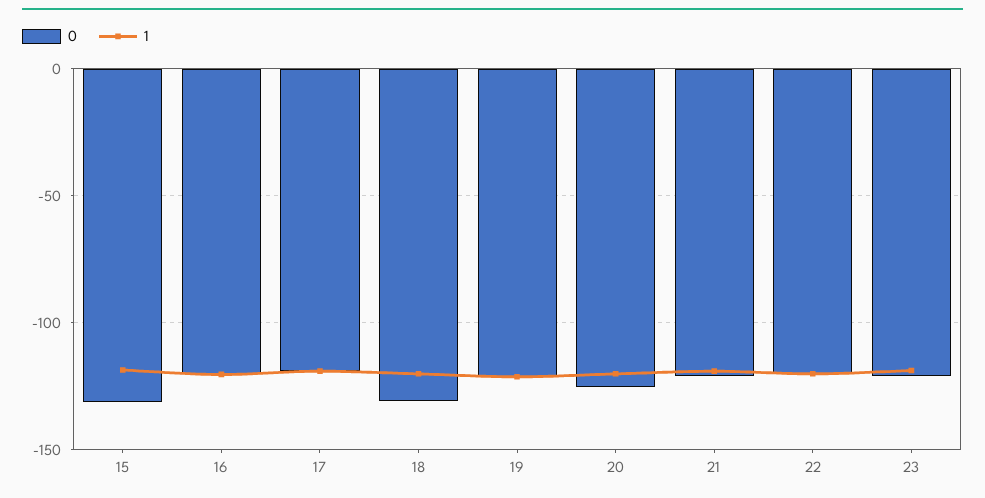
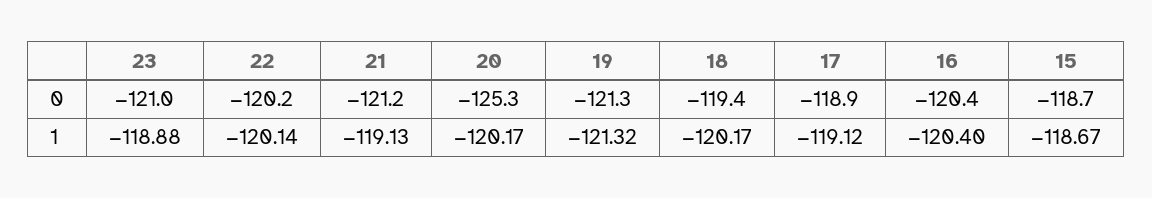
0, 15: -130 -> -118.7
0, 18: -130 -> -119.4

